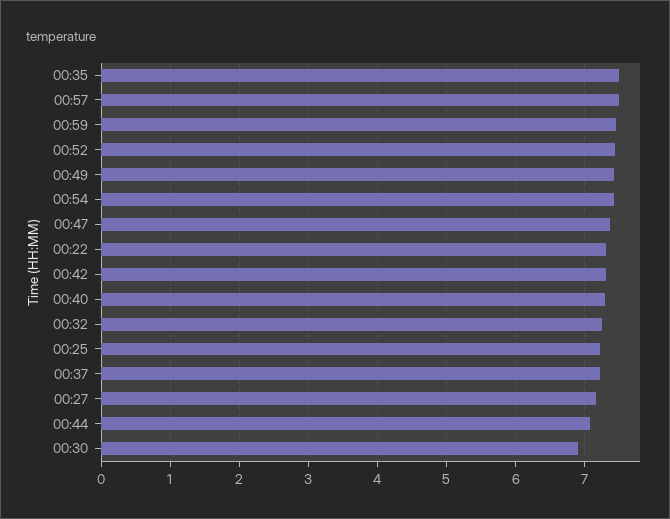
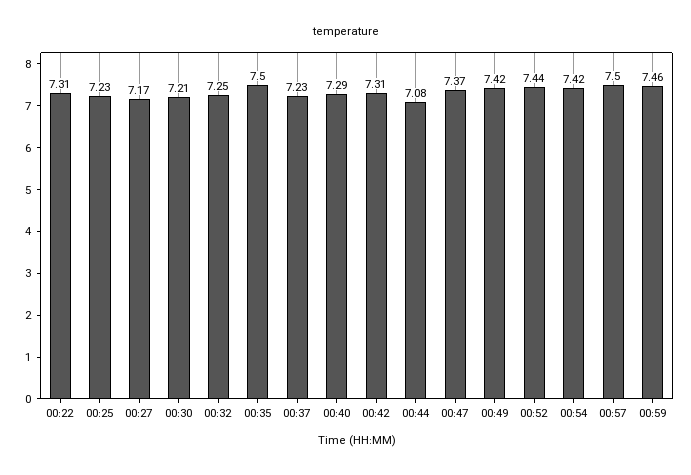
00:30: 6.9 -> 7.21

